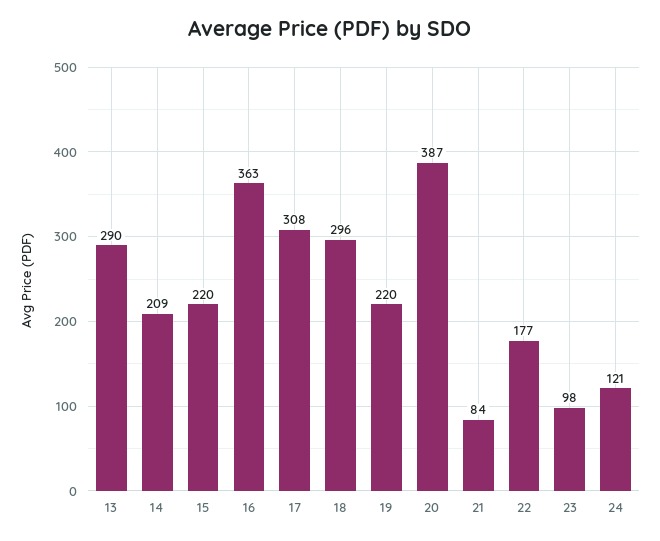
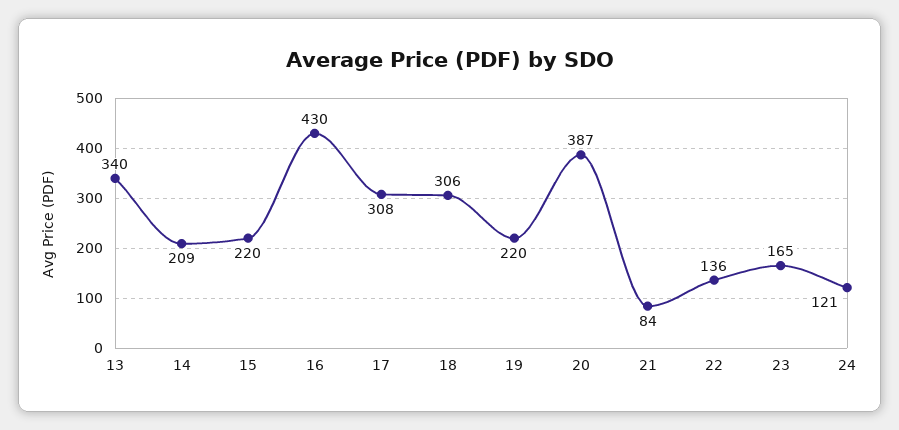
13: 290 -> 340
16: 363 -> 430
18: 296 -> 306
22: 177 -> 136
23: 98 -> 165

